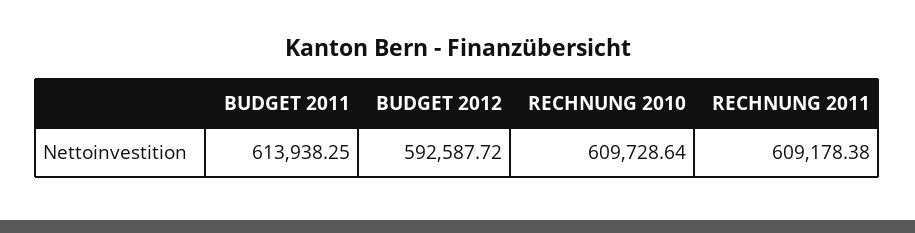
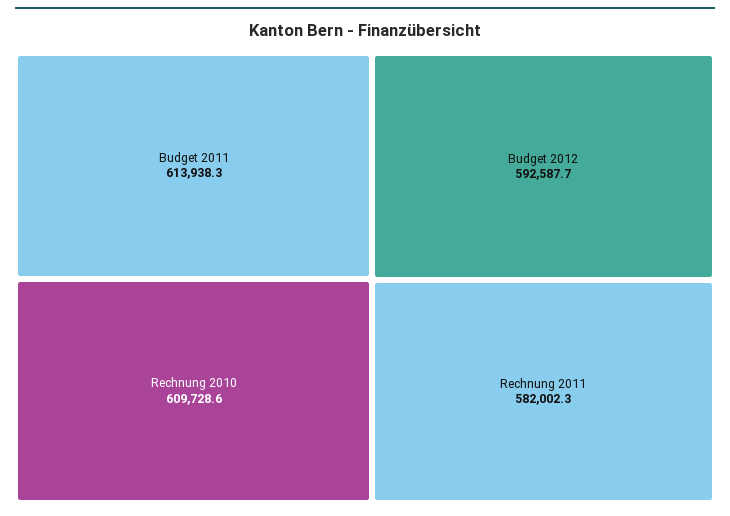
RECHNUNG 2011: 609178.38 -> 582002.3

